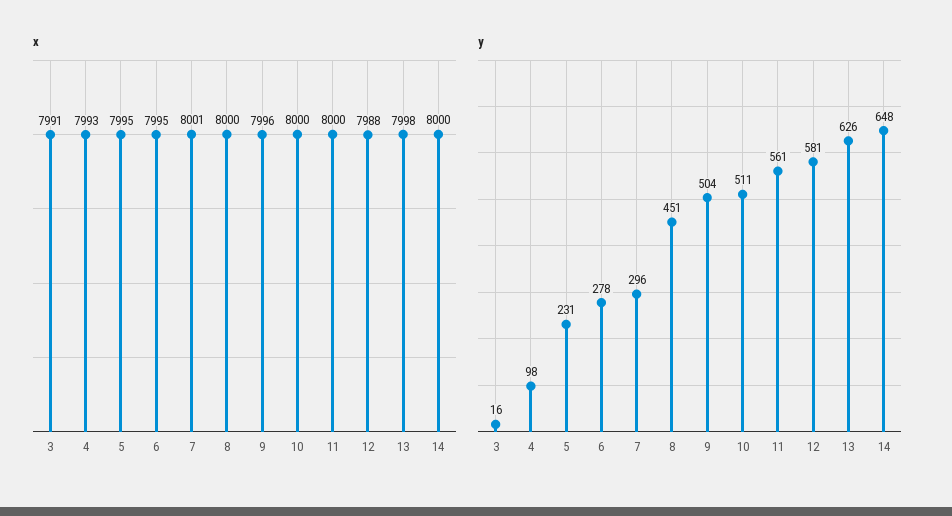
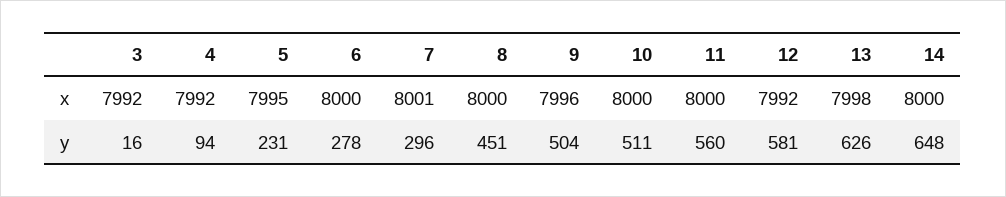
x, 3: 7991 -> 7992
x, 4: 7993 -> 7992
x, 6: 7995 -> 8000
x, 12: 7988 -> 7992
y, 4: 98 -> 94
y, 11: 561 -> 560

